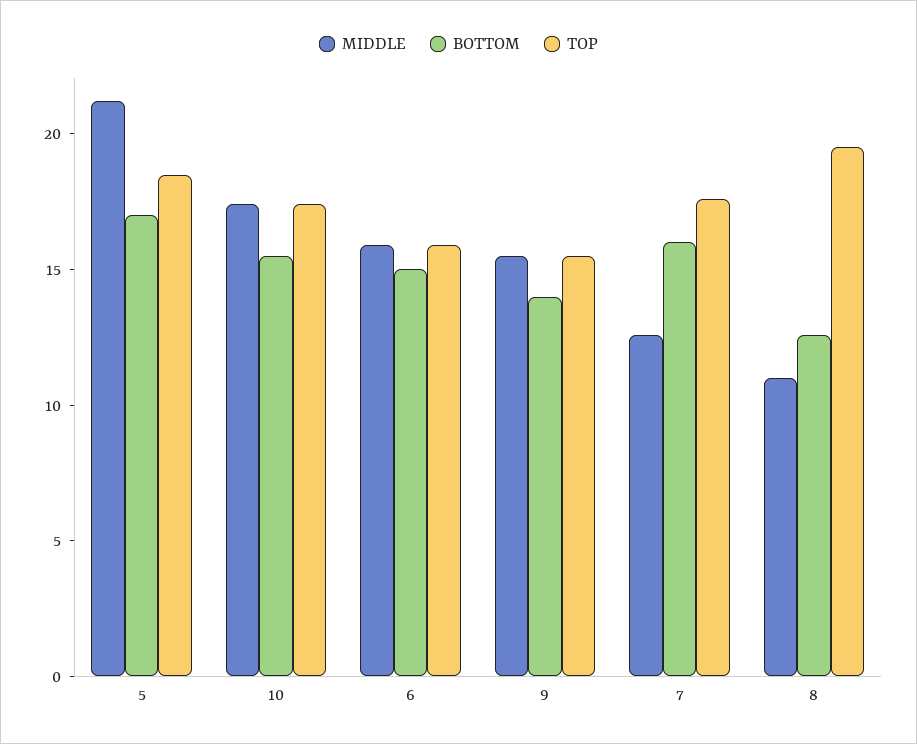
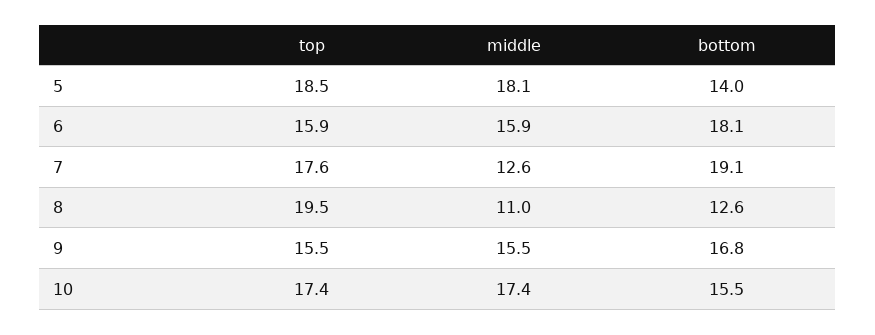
MIDDLE, 5: 21 -> 18.1
BOTTOM, 5: 17 -> 14
BOTTOM, 6: 15 -> 18.1
BOTTOM, 9: 14 -> 16.8
BOTTOM, 7: 16 -> 19.1

